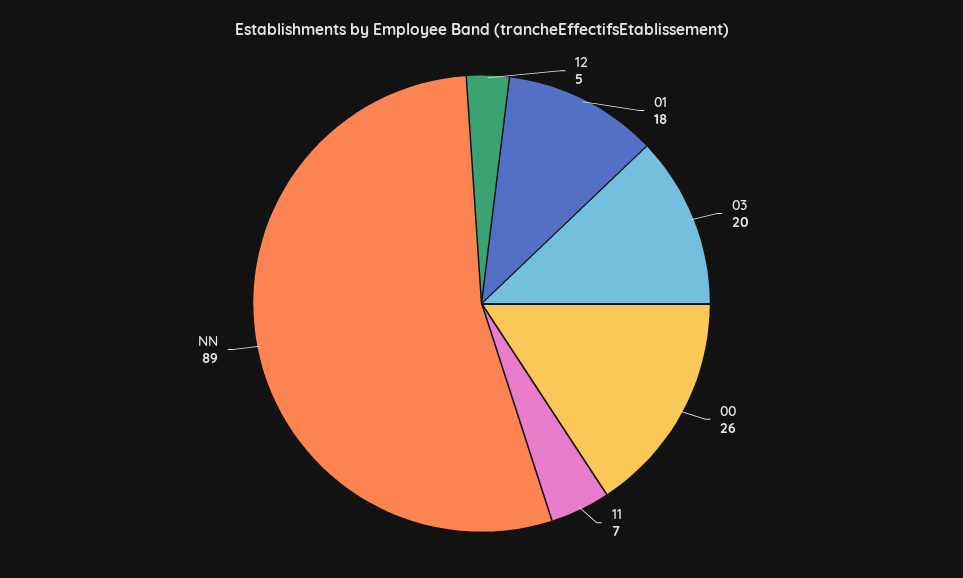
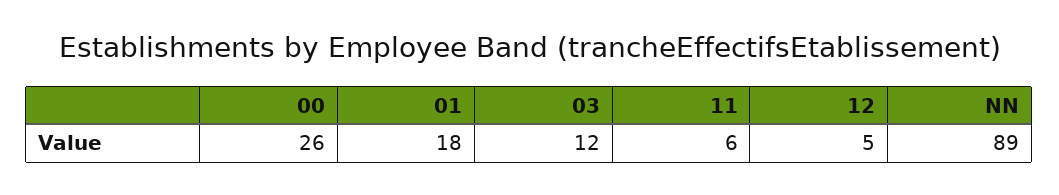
03: 20 -> 12
11: 7 -> 6

